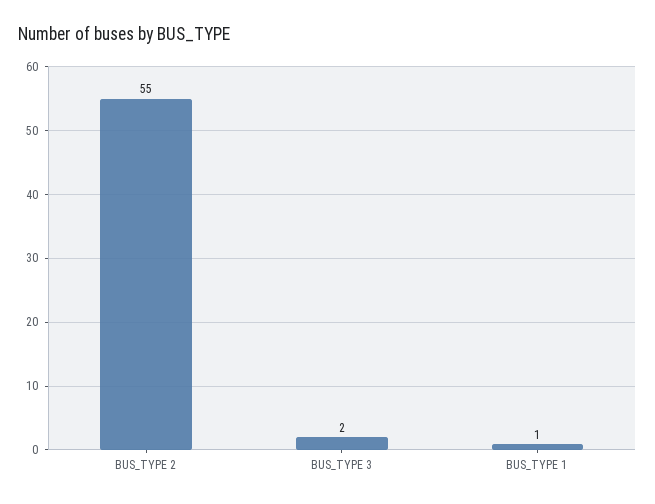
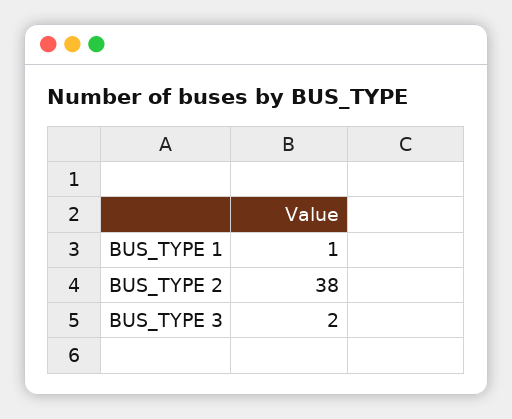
BUS_TYPE 2: 55 -> 38

